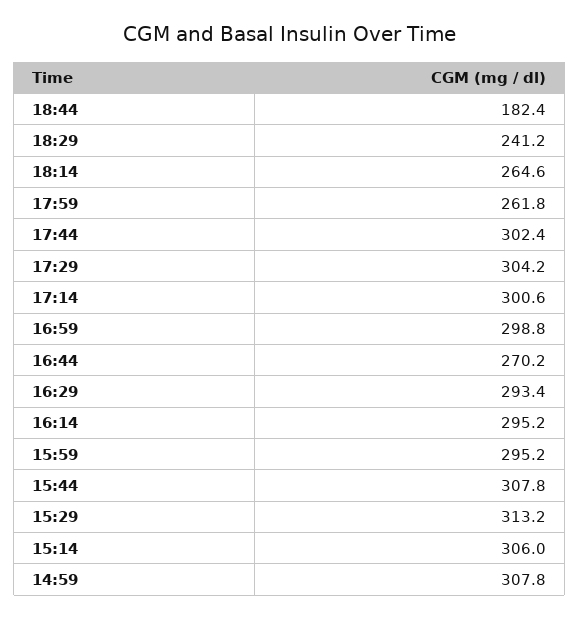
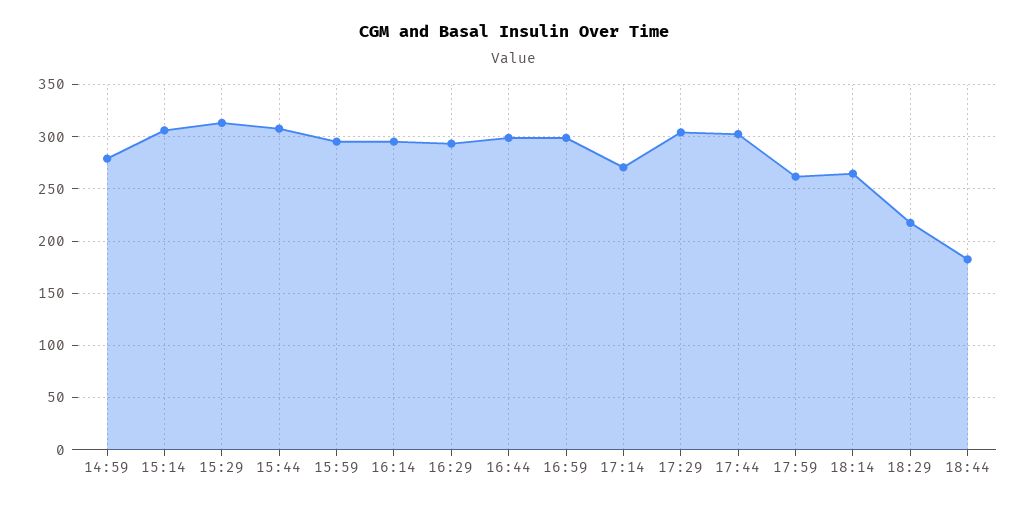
18:29: 241.2 -> 220
17:14: 300.6 -> 270
16:44: 270.2 -> 300
14:59: 307.8 -> 280

